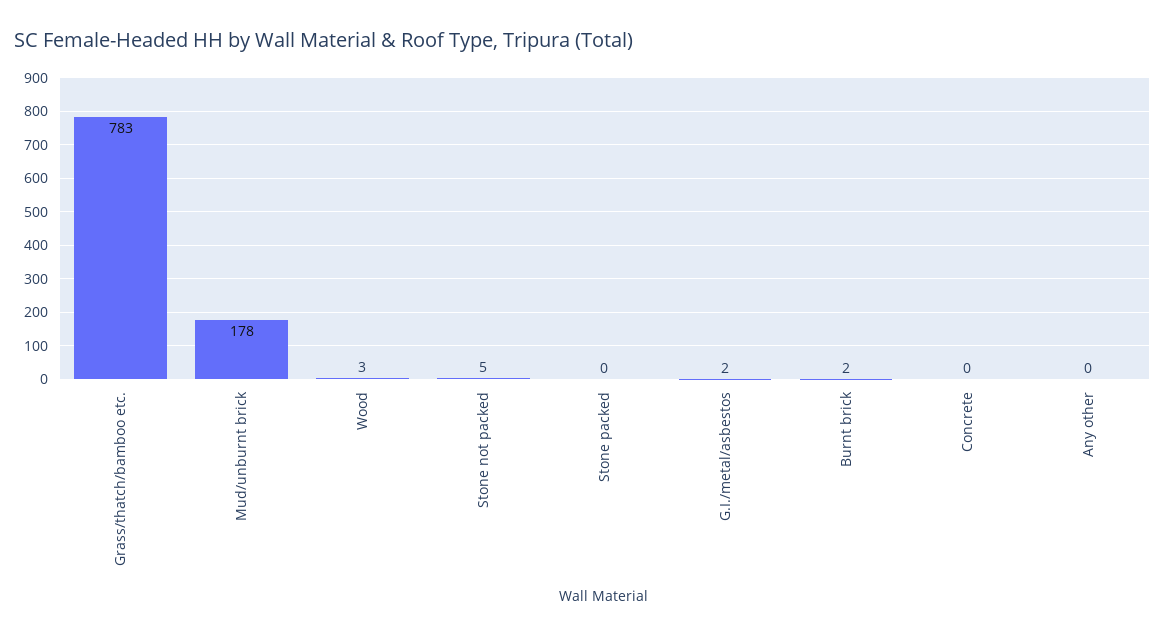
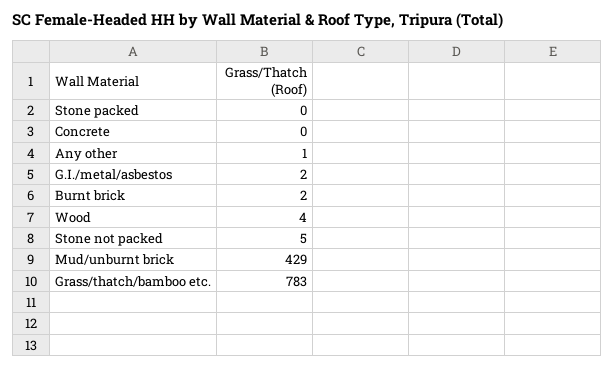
Mud/unburnt brick: 178 -> 429
Wood: 3 -> 4
Any other: 0 -> 1

